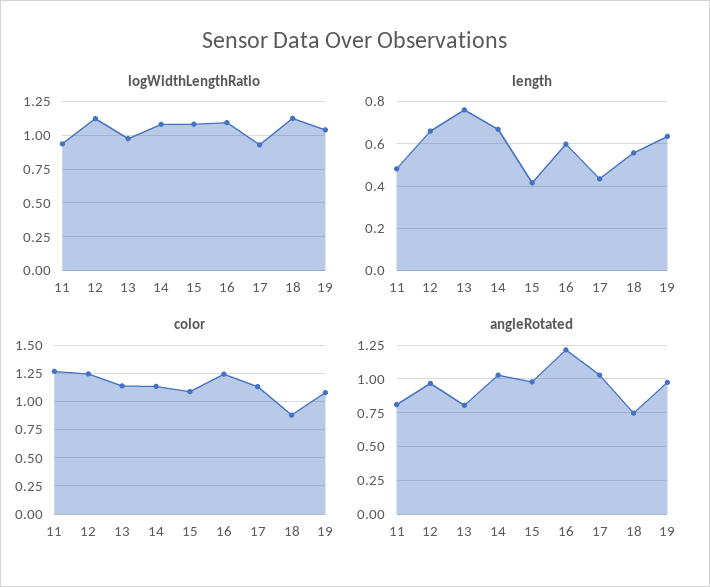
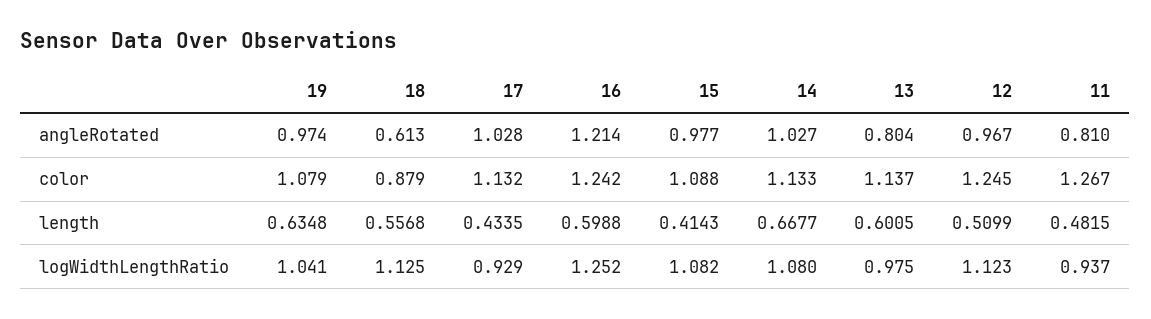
logWidthLengthRatio, 16: 1.1 -> 1.252
length, 12: 0.65 -> 0.5099
length, 13: 0.75 -> 0.6005
angleRotated, 18: 0.75 -> 0.613

